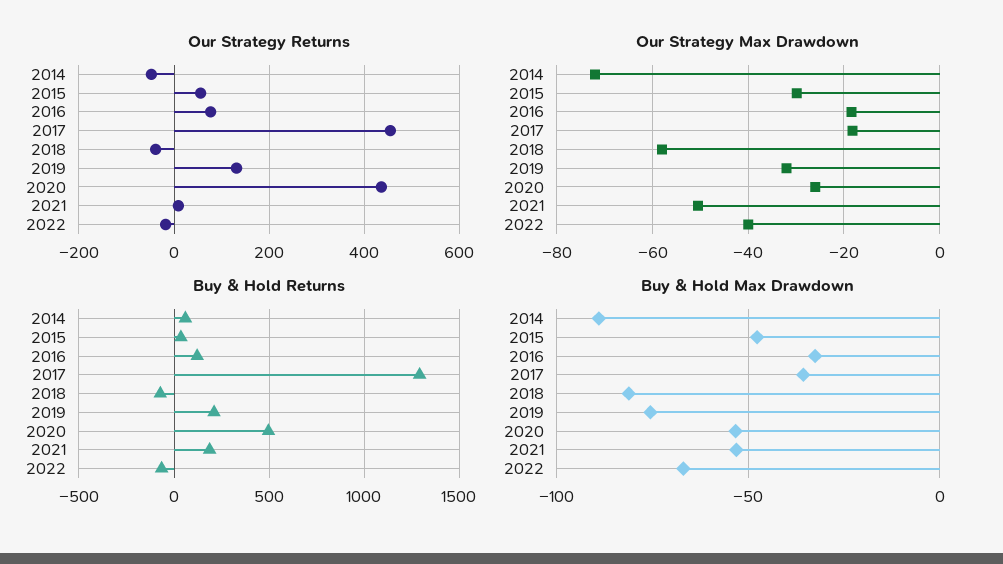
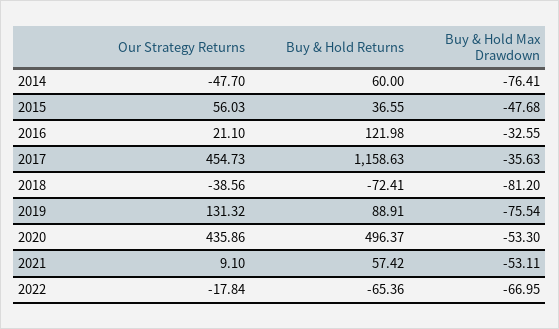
Our Strategy Returns, 2016: 80 -> 21.1
Our Strategy Max Drawdown, 2014: -72 -> none
Our Strategy Max Drawdown, 2015: -30 -> none
Our Strategy Max Drawdown, 2016: -18 -> none
Our Strategy Max Drawdown, 2017: -18 -> none
Our Strategy Max Drawdown, 2018: -58 -> none
Our Strategy Max Drawdown, 2019: -32 -> none
Our Strategy Max Drawdown, 2020: -26 -> none
Our Strategy Max Drawdown, 2021: -50 -> none
Our Strategy Max Drawdown, 2022: -40 -> none
Buy & Hold Returns, 2017: 1300 -> 1158.63
Buy & Hold Returns, 2019: 200 -> 88.91
Buy & Hold Returns, 2021: 200 -> 57.42
Buy & Hold Max Drawdown, 2014: -90 -> -76.41

